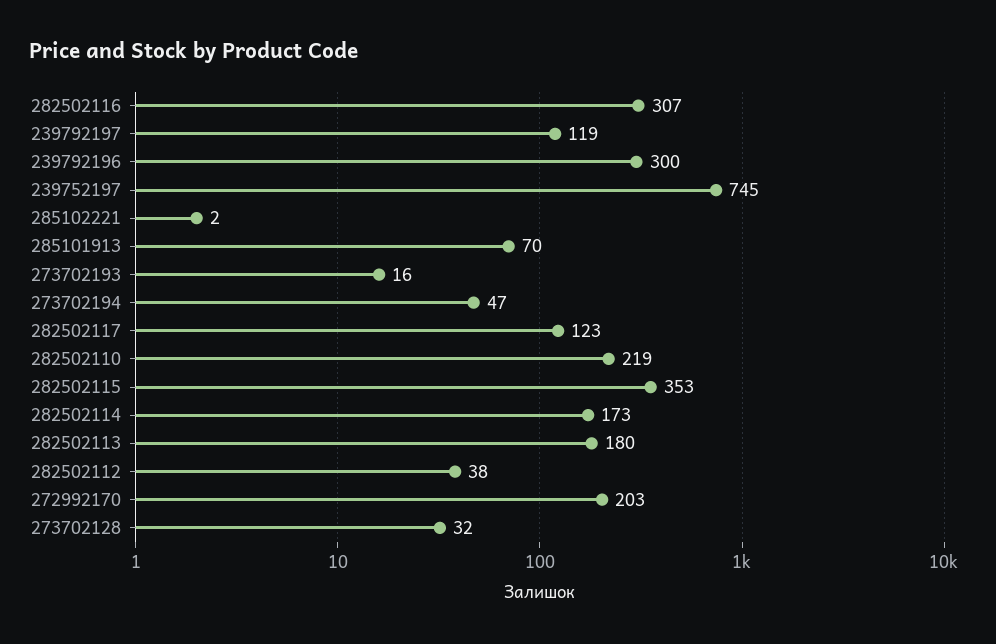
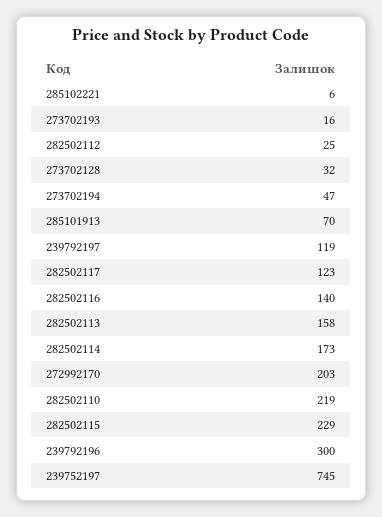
282502116: 307 -> 140
285102221: 2 -> 6
282502115: 353 -> 229
282502113: 180 -> 158
282502112: 38 -> 25

